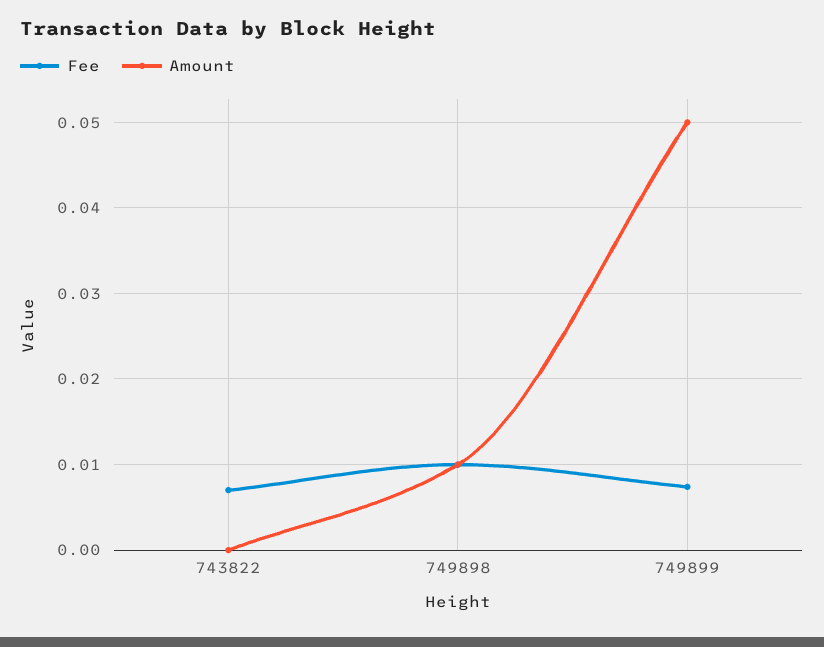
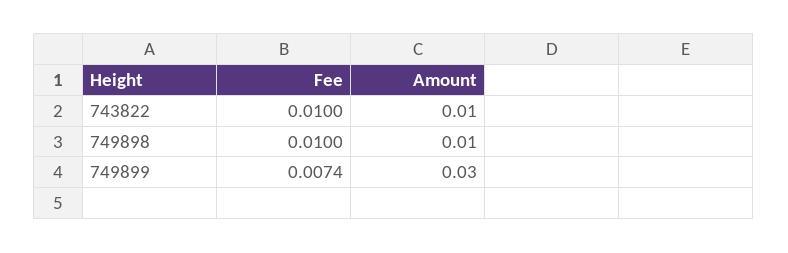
Fee, 743822: 0.007 -> 0.01
Amount, 743822: 0 -> 0.01
Amount, 749899: 0.05 -> 0.03

